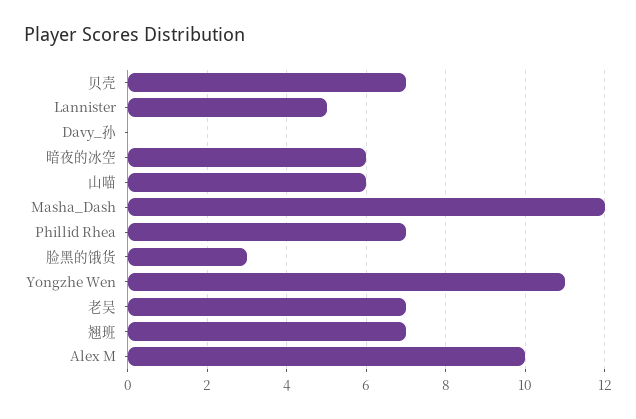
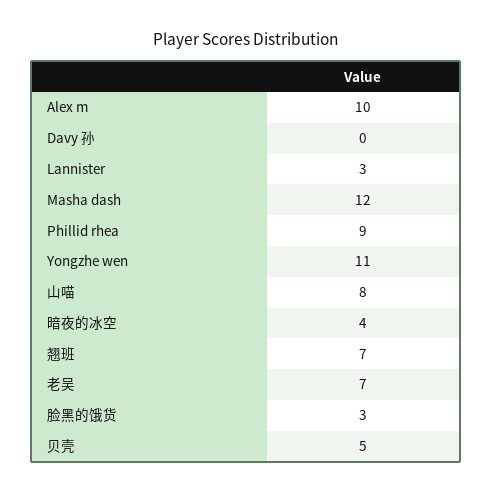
贝壳: 7 -> 5
Lannister: 5 -> 3
暗夜的冰空: 6 -> 4
山喵: 6 -> 8
Phillid Rhea: 7 -> 9

